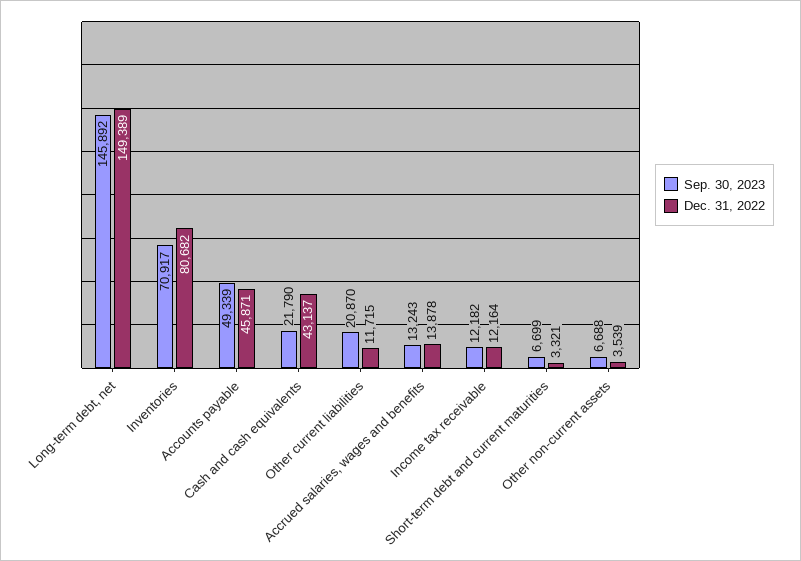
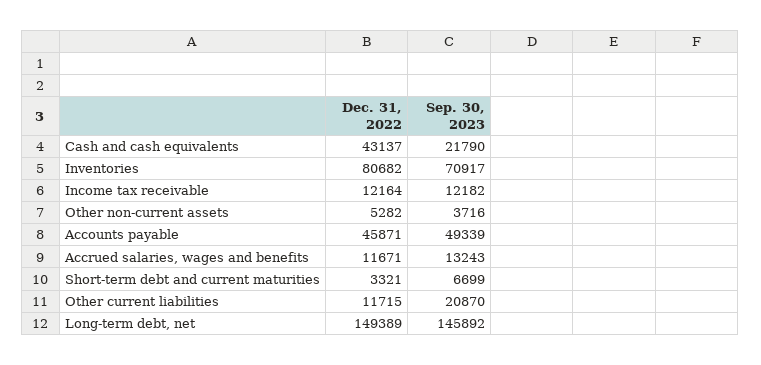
Dec. 31, 2022, Accrued salaries, wages and benefits: 13878 -> 11671
Sep. 30, 2023, Other non-current assets: 6688 -> 3716
Dec. 31, 2022, Other non-current assets: 3539 -> 5282

